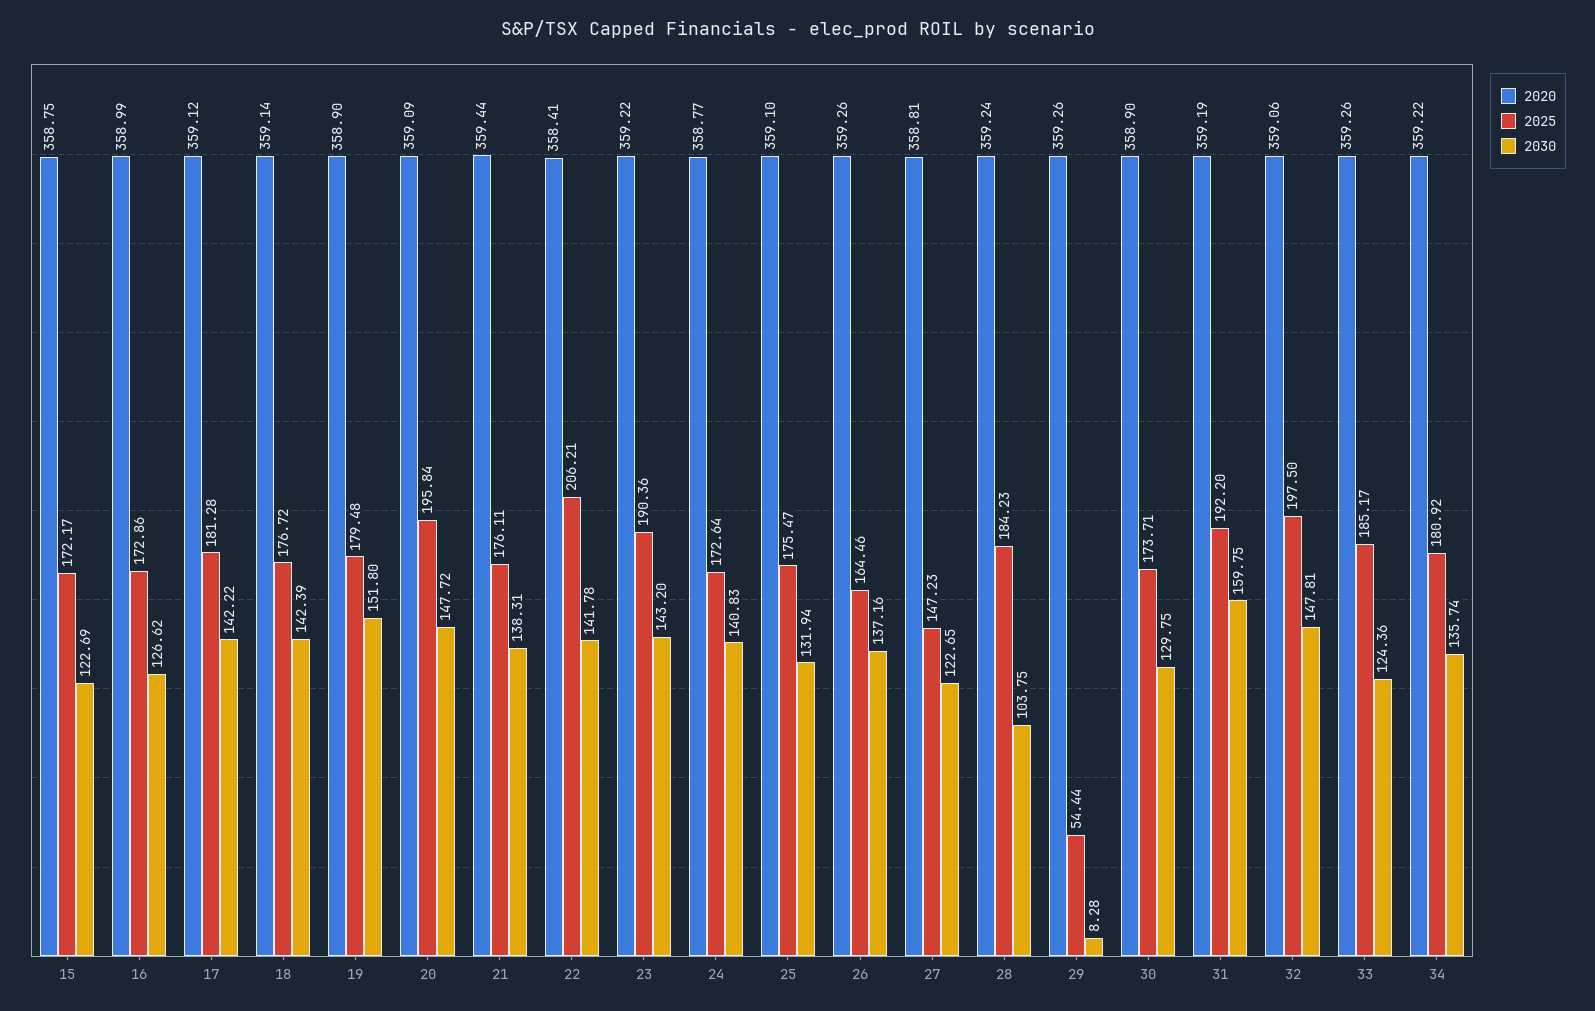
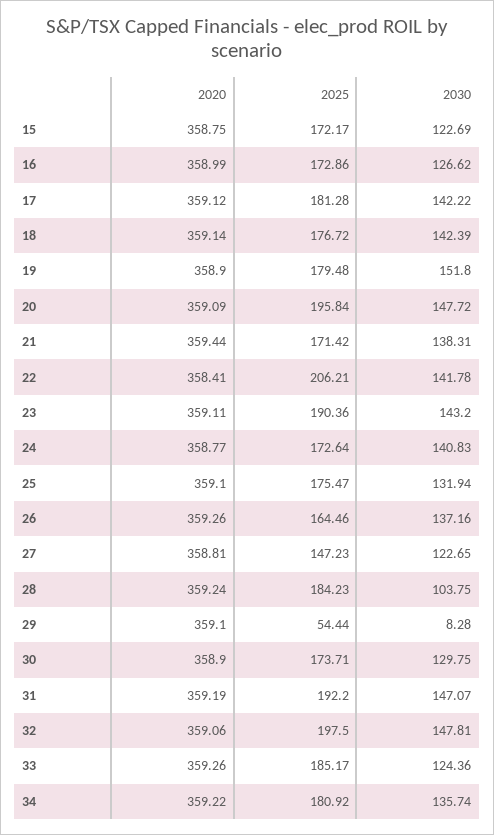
2025, 21: 176.11 -> 171.42
2020, 23: 359.22 -> 359.11
2020, 29: 359.26 -> 359.1
2030, 31: 159.75 -> 147.07

